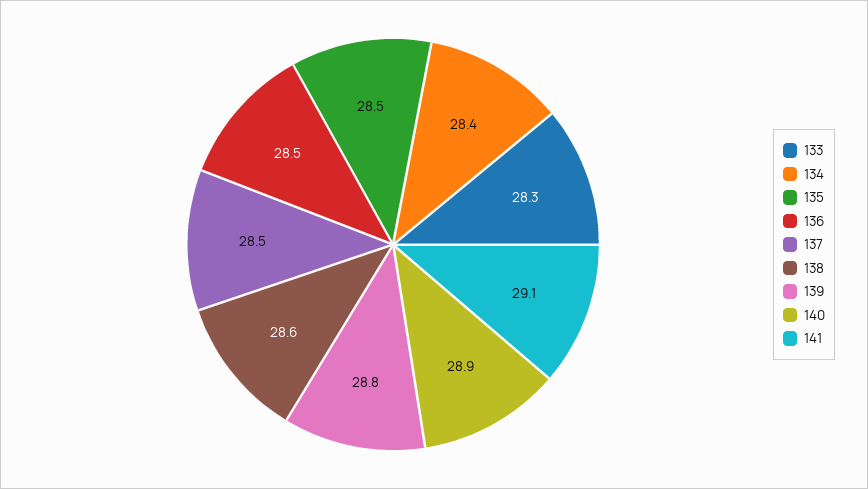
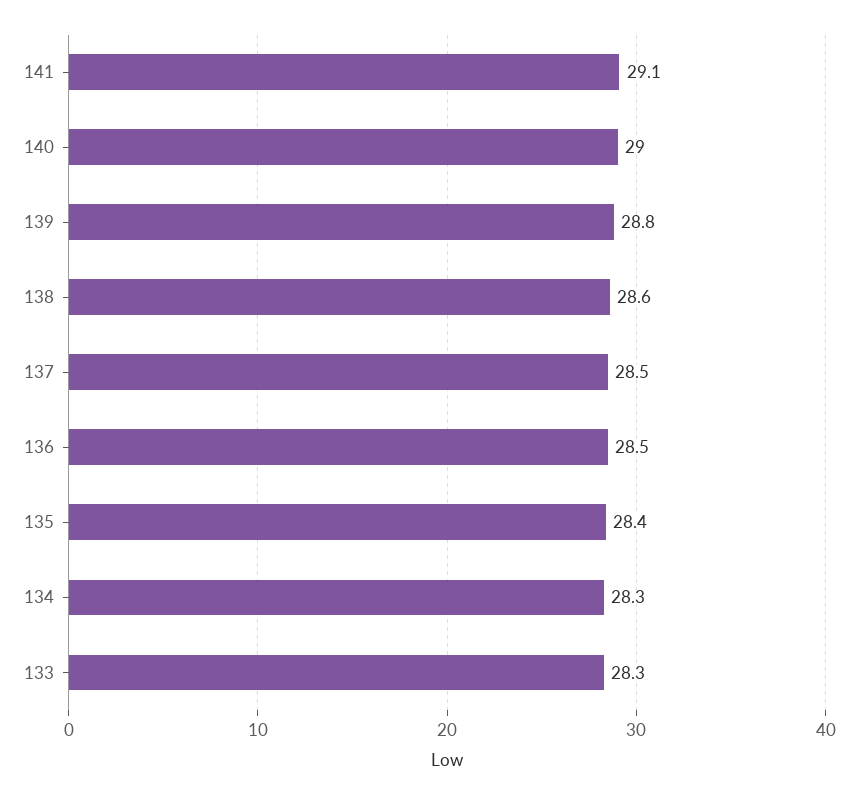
134: 28.4 -> 28.3
135: 28.5 -> 28.4
140: 28.9 -> 29

